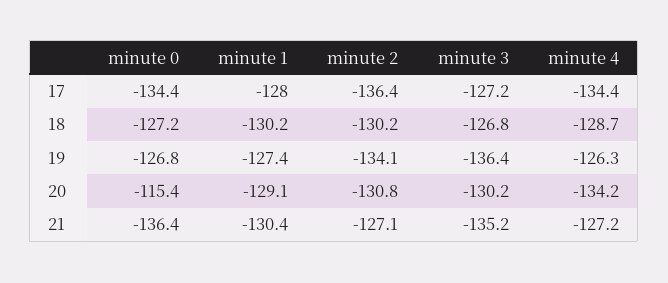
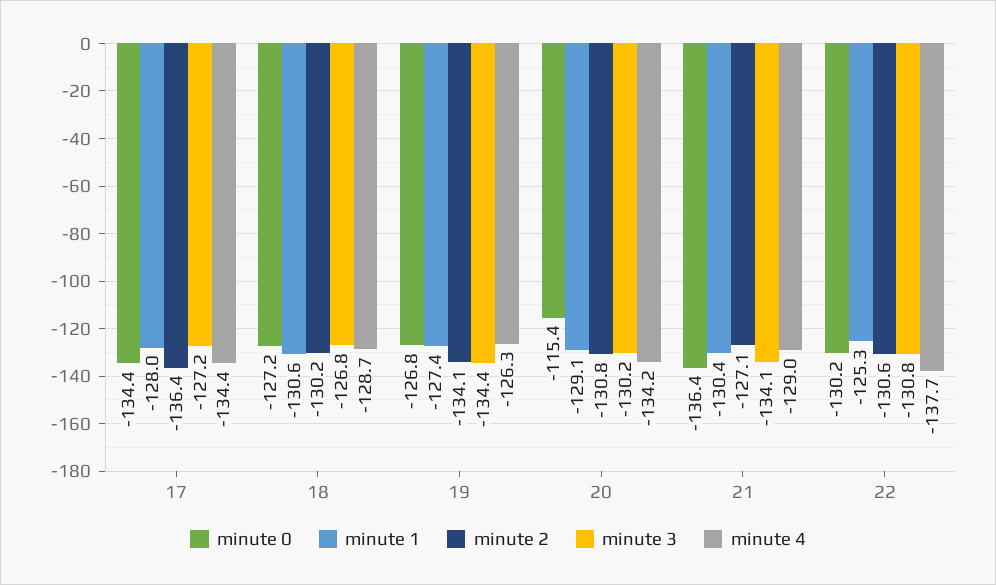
minute 1, 18: -130.2 -> -130.6
minute 3, 19: -136.4 -> -134.4
minute 3, 21: -135.2 -> -134.1
minute 4, 21: -127.2 -> -129
minute 0, 22: none -> -130.2
minute 1, 22: none -> -125.3
minute 2, 22: none -> -130.6
minute 3, 22: none -> -130.8
minute 4, 22: none -> -137.7

